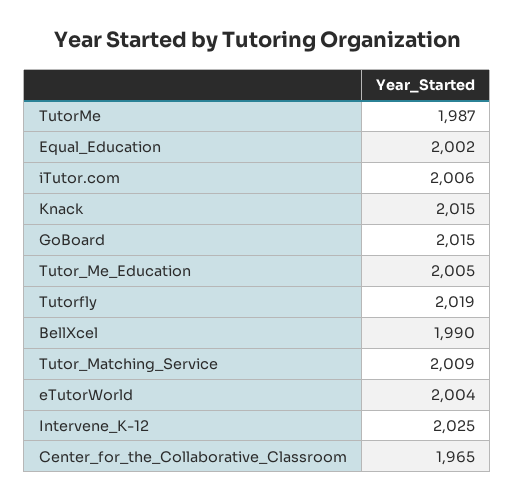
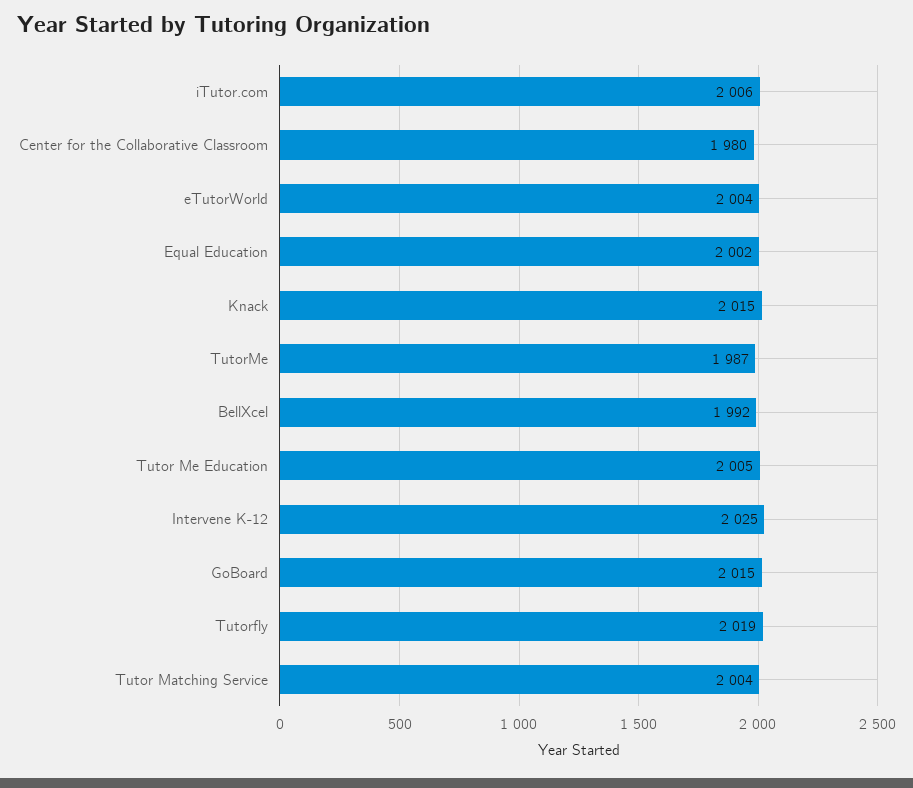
BellXcel: 1990 -> 1992
Tutor_Matching_Service: 2009 -> 2004
Center_for_the_Collaborative_Classroom: 1965 -> 1980

